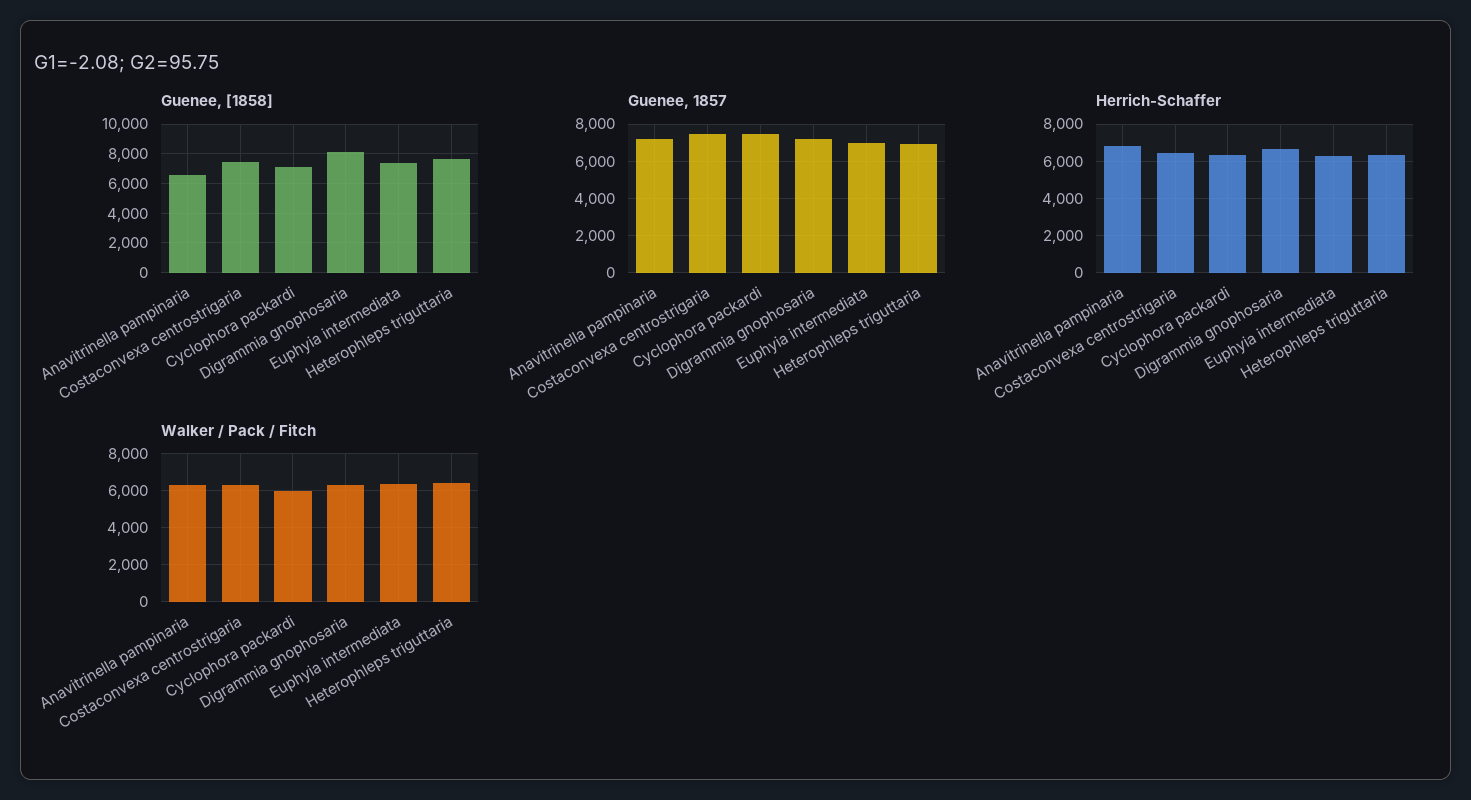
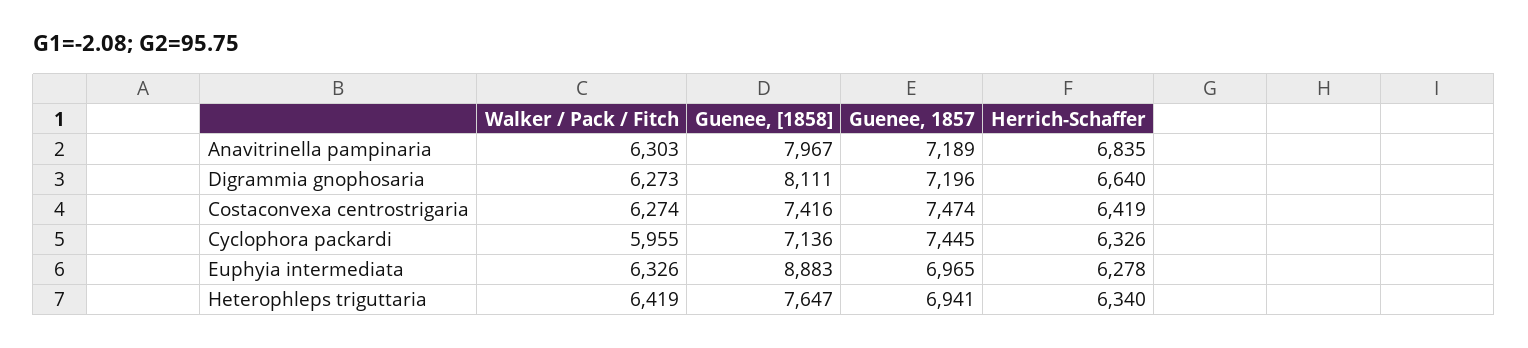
Guenee, [1858], Anavitrinella pampinaria: 6500 -> 7967
Guenee, [1858], Euphyia intermediata: 7500 -> 8883

